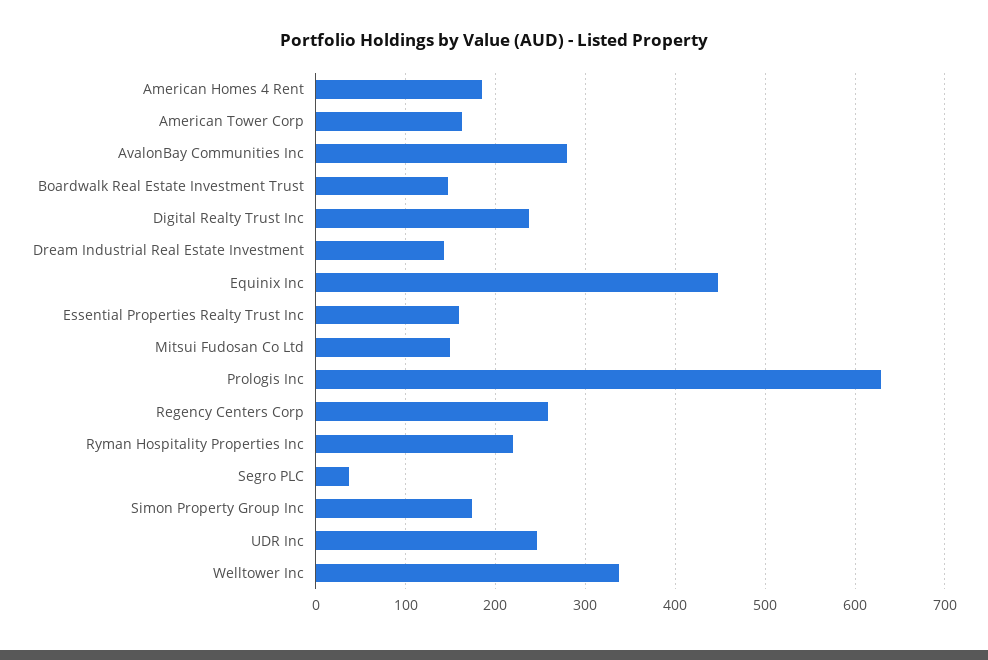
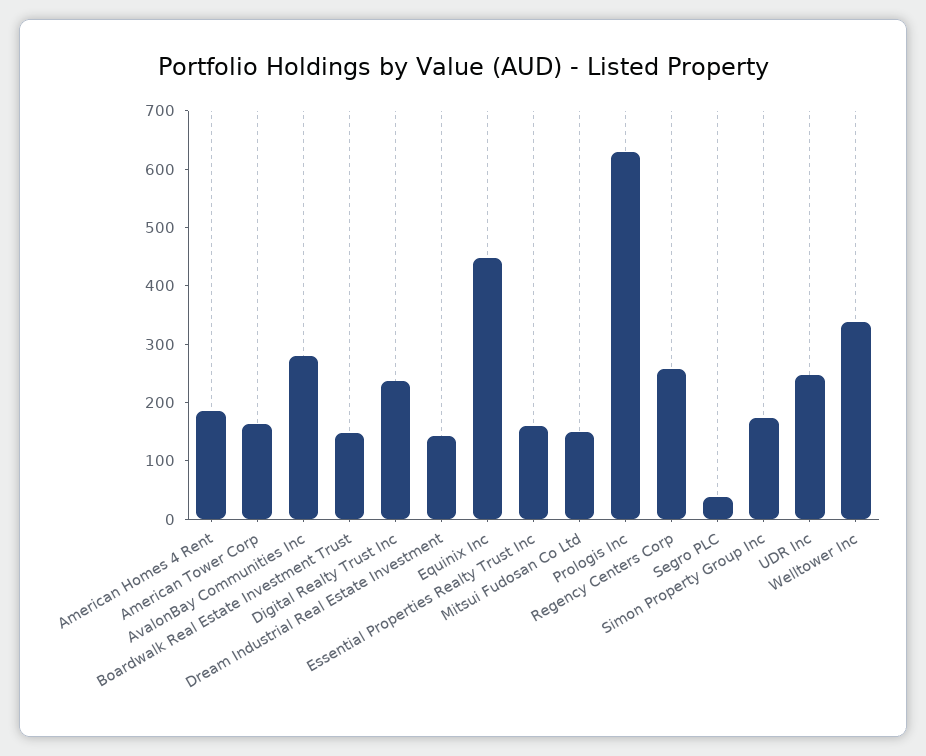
Ryman Hospitality Properties Inc: 220 -> none

